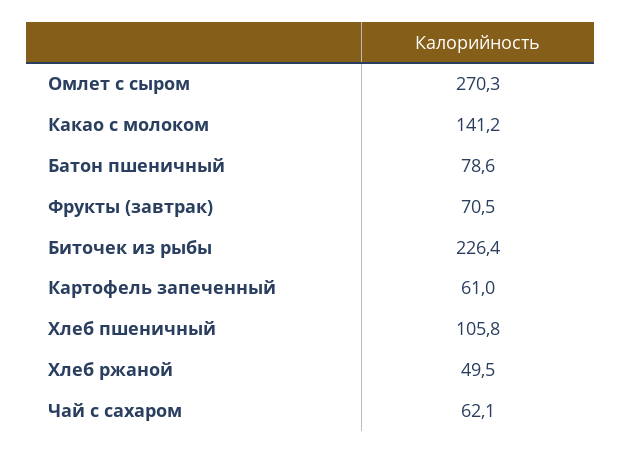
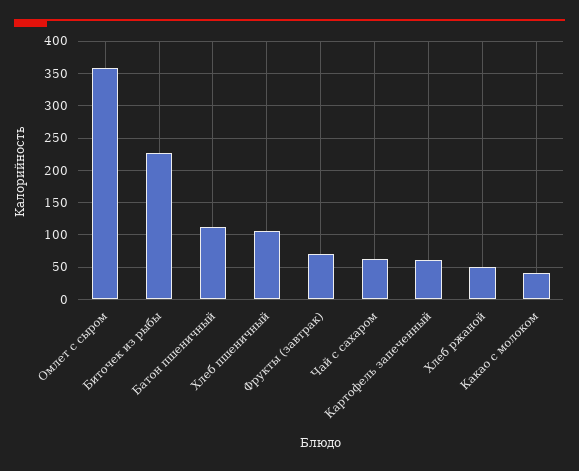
Омлет с сыром: 270.3 -> 360
Какао с молоком: 141.2 -> 40
Батон пшеничный: 78.6 -> 110

